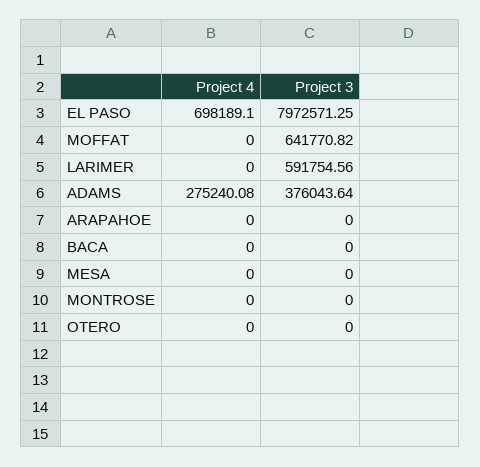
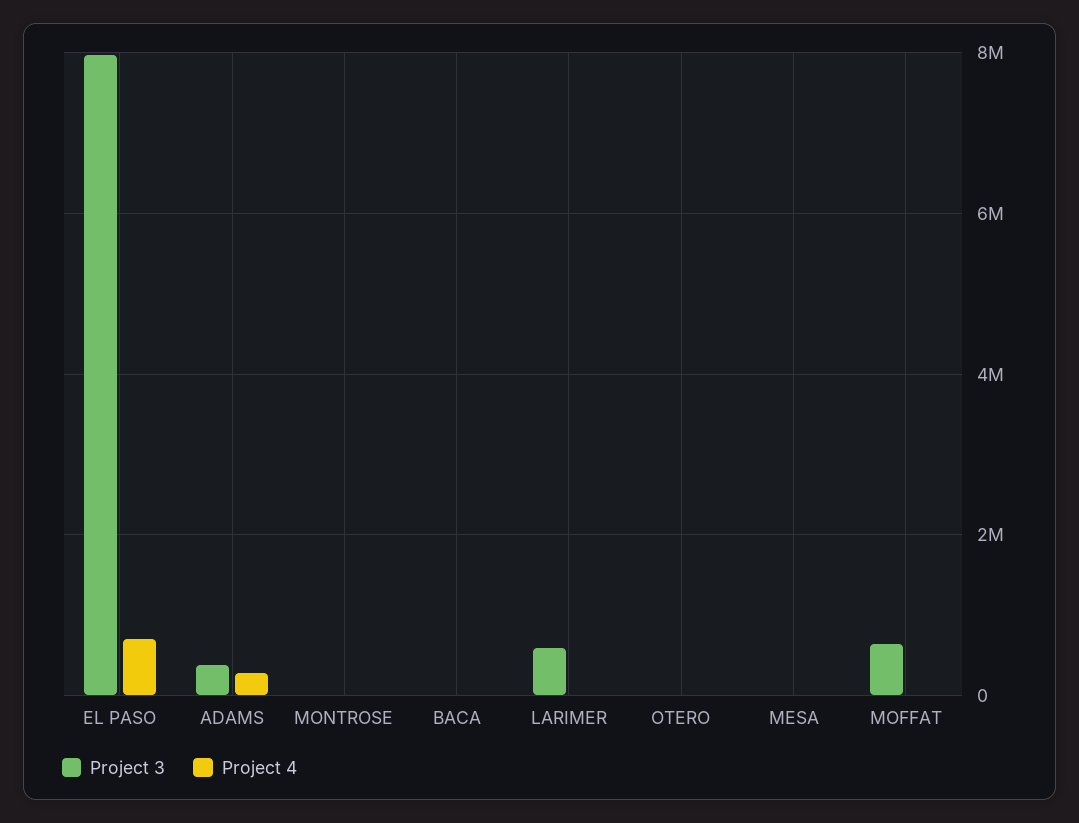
Project 4, ARAPAHOE: 0 -> none
Project 3, ARAPAHOE: 0 -> none

